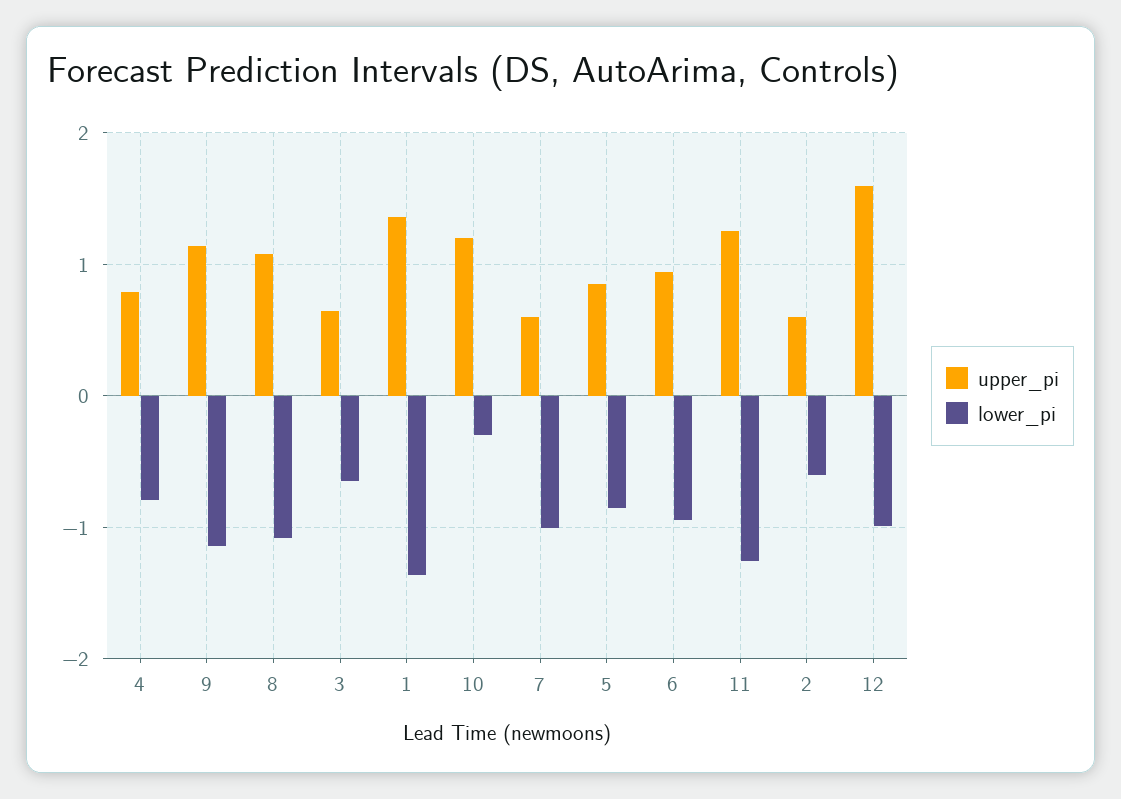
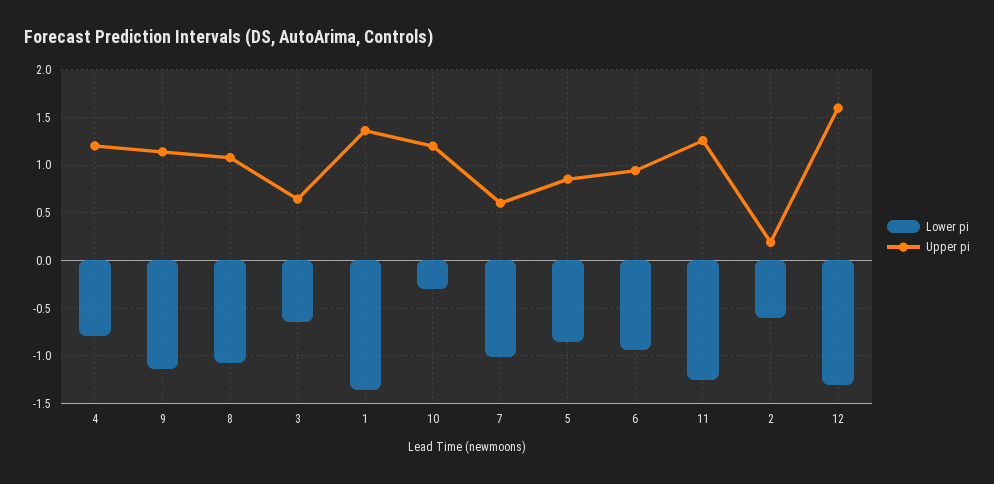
upper_pi, 4: 0.8 -> 1.2
upper_pi, 2: 0.6 -> 0.2
lower_pi, 12: -1 -> -1.3

